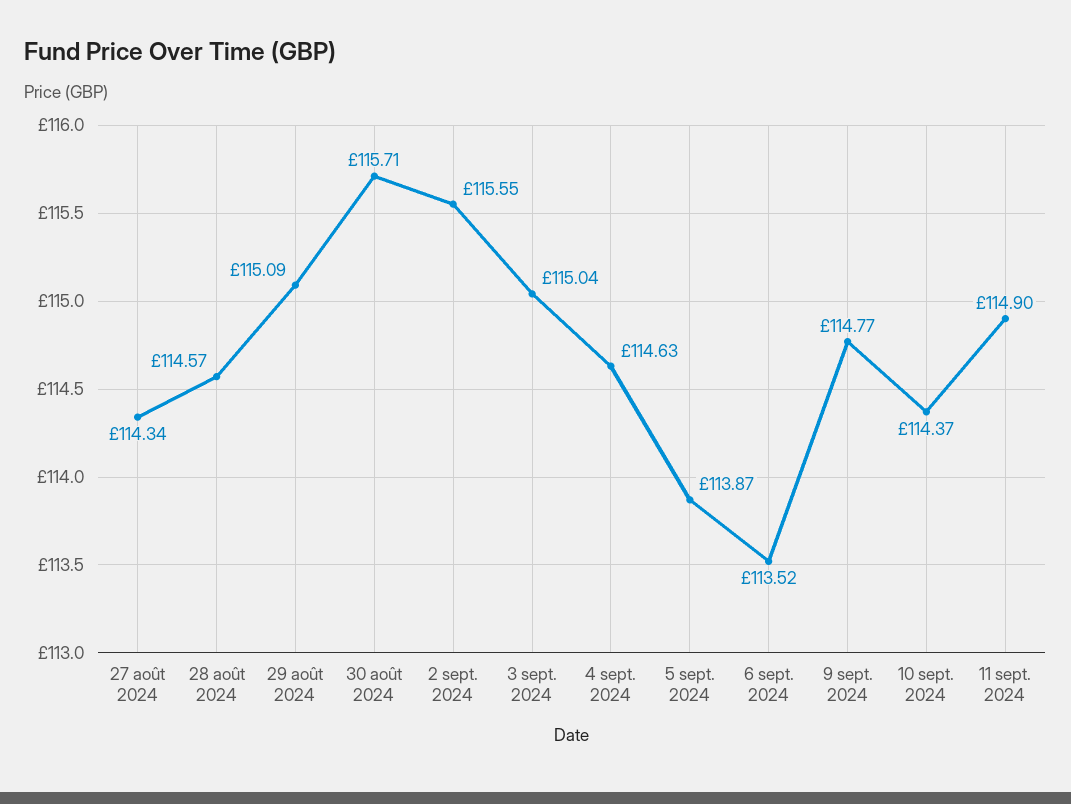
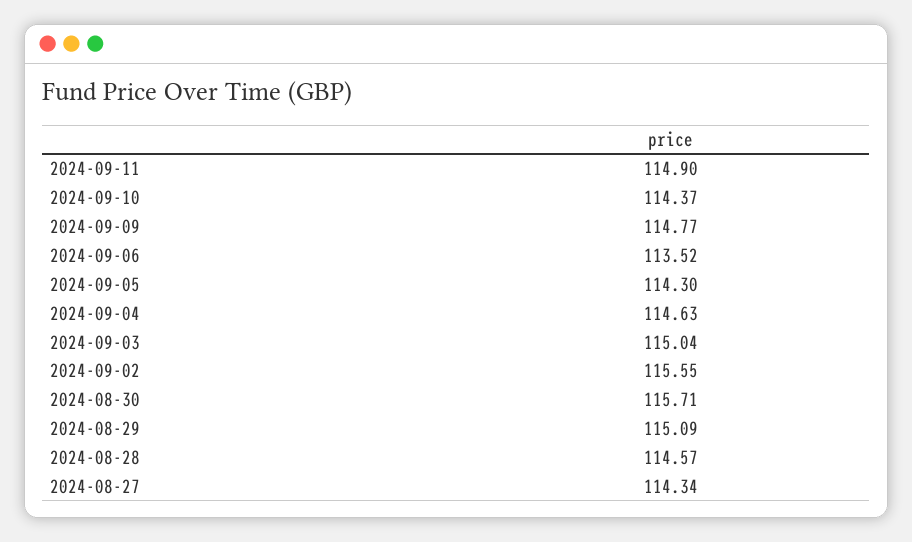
5 sept. 2024: 113.87 -> 114.3

